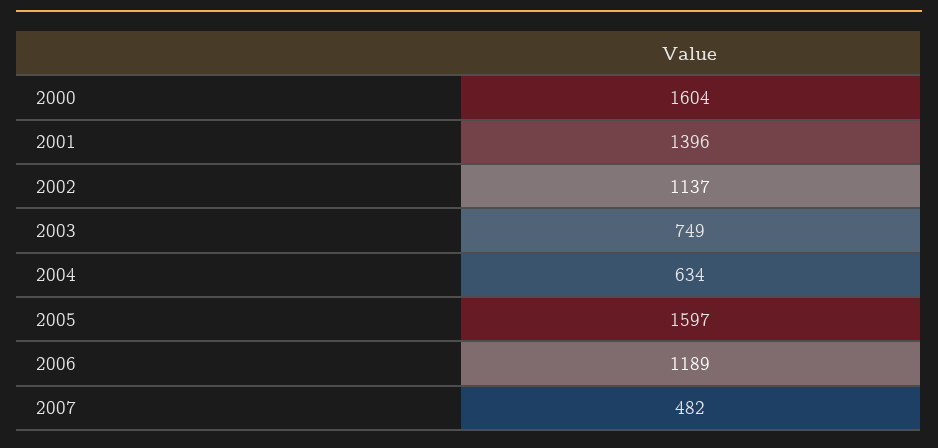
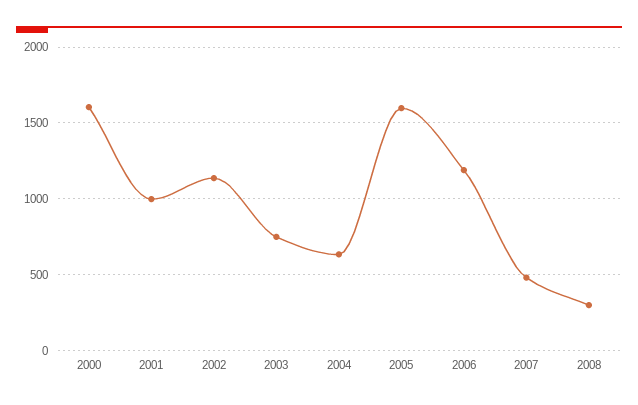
2001: 1396 -> 1000
2008: none -> 300

